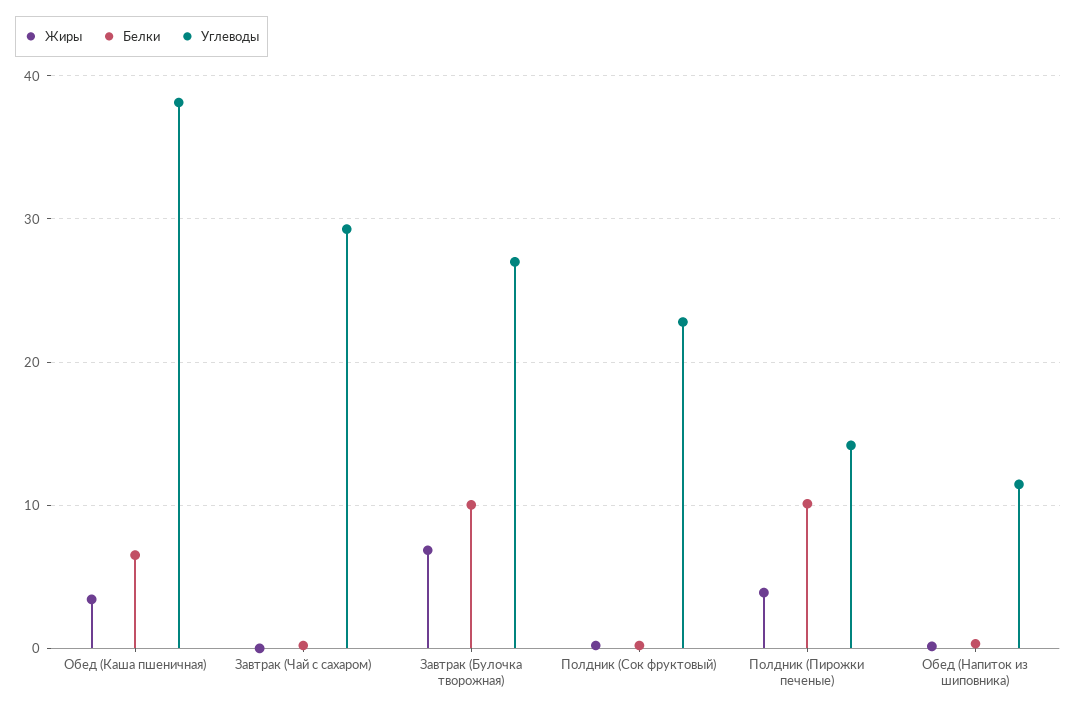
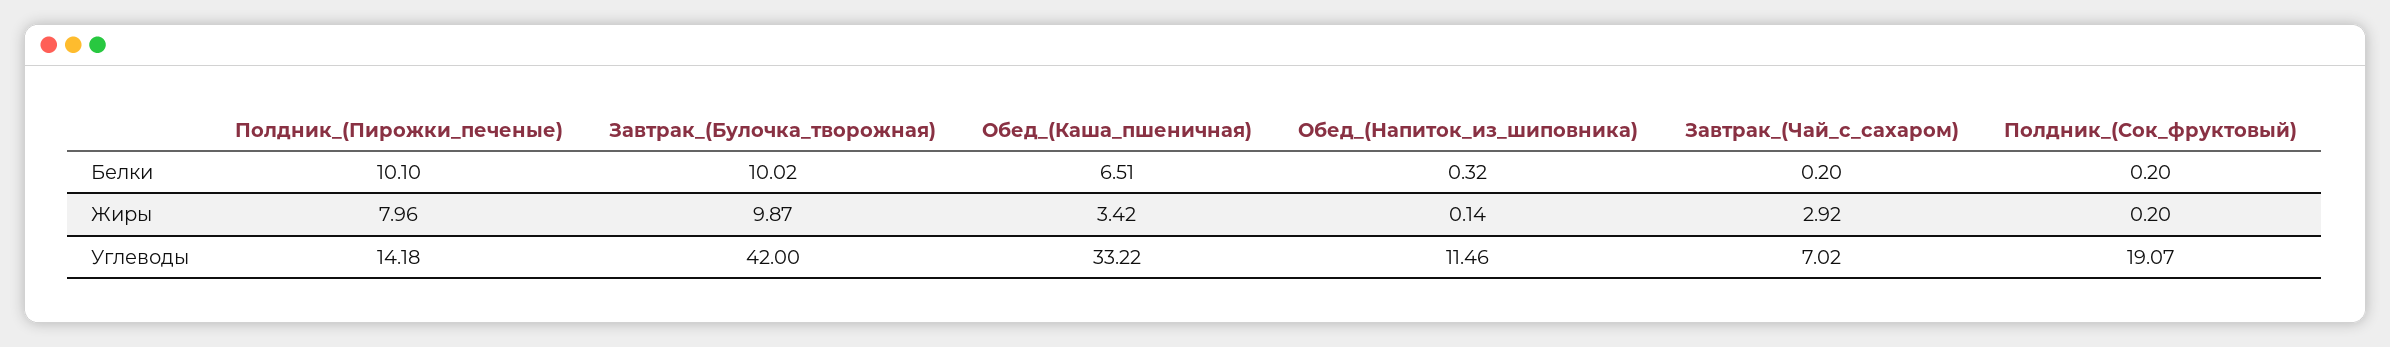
Углеводы, Обед (Каша пшеничная): 38 -> 33.22
Жиры, Завтрак (Чай с сахаром): 0 -> 2.92
Углеводы, Завтрак (Чай с сахаром): 29 -> 7.02
Жиры, Завтрак (Булочка творожная): 7 -> 9.87
Углеводы, Завтрак (Булочка творожная): 27 -> 42
Углеводы, Полдник (Сок фруктовый): 23 -> 19.07
Жиры, Полдник (Пирожки печеные): 4 -> 7.96

